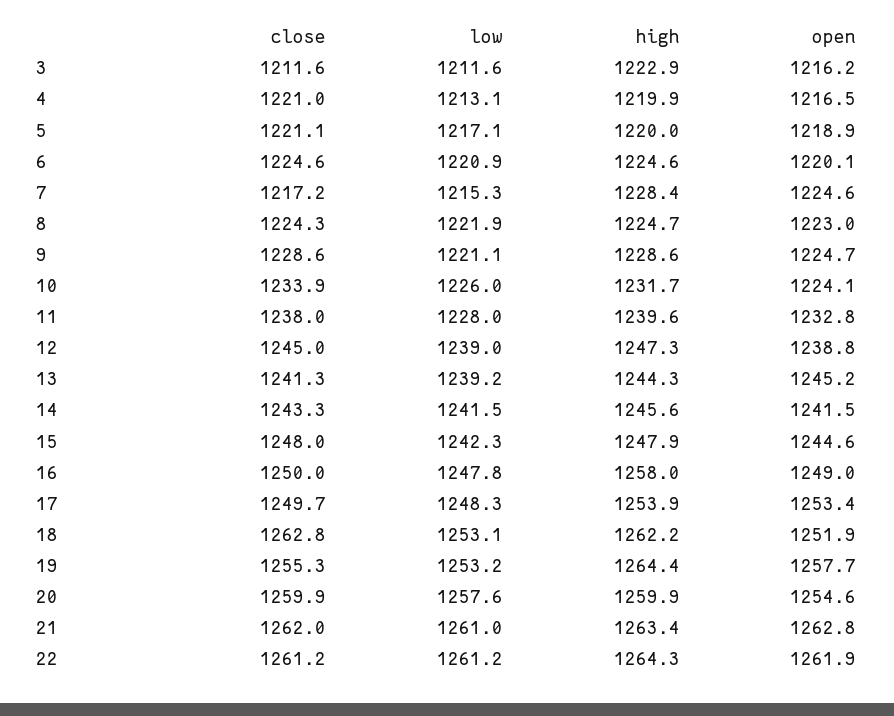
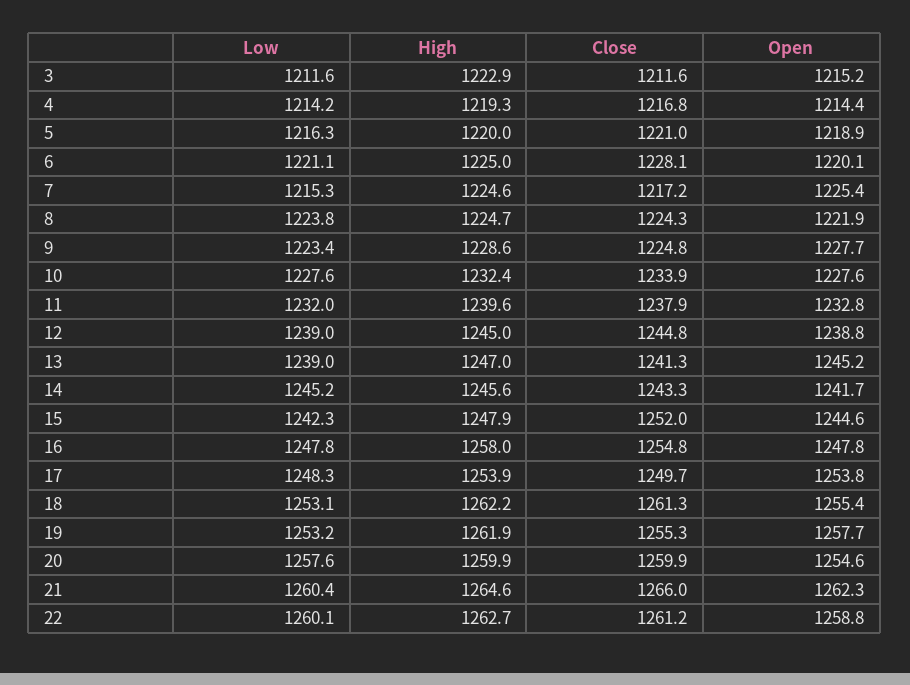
open, 3: 1216.2 -> 1215.2
close, 4: 1221 -> 1216.8
low, 4: 1213.1 -> 1214.2
high, 4: 1219.9 -> 1219.3
open, 4: 1216.5 -> 1214.4
close, 5: 1221.1 -> 1221
low, 5: 1217.1 -> 1216.3
close, 6: 1224.6 -> 1228.1
low, 6: 1220.9 -> 1221.1
high, 6: 1224.6 -> 1225
high, 7: 1228.4 -> 1224.6
open, 7: 1224.6 -> 1225.4
low, 8: 1221.9 -> 1223.8
open, 8: 1223 -> 1221.9
close, 9: 1228.6 -> 1224.8
low, 9: 1221.1 -> 1223.4
open, 9: 1224.7 -> 1227.7
low, 10: 1226 -> 1227.6
high, 10: 1231.7 -> 1232.4
open, 10: 1224.1 -> 1227.6
close, 11: 1238 -> 1237.9
low, 11: 1228 -> 1232
close, 12: 1245 -> 1244.8
high, 12: 1247.3 -> 1245
low, 13: 1239.2 -> 1239
high, 13: 1244.3 -> 1247
low, 14: 1241.5 -> 1245.2
open, 14: 1241.5 -> 1241.7
close, 15: 1248 -> 1252
close, 16: 1250 -> 1254.8
open, 16: 1249 -> 1247.8
open, 17: 1253.4 -> 1253.8
close, 18: 1262.8 -> 1261.3
open, 18: 1251.9 -> 1255.4
high, 19: 1264.4 -> 1261.9
close, 21: 1262 -> 1266
low, 21: 1261 -> 1260.4
high, 21: 1263.4 -> 1264.6
open, 21: 1262.8 -> 1262.3
low, 22: 1261.2 -> 1260.1
high, 22: 1264.3 -> 1262.7
open, 22: 1261.9 -> 1258.8

